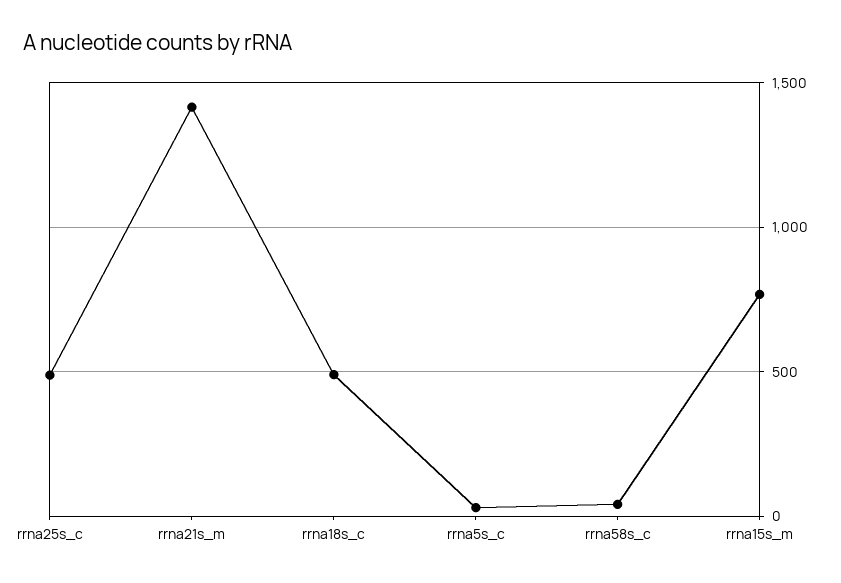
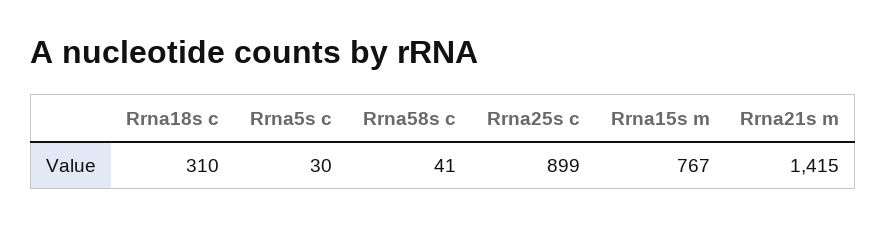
rrna25s_c: 500 -> 899
rrna18s_c: 500 -> 310

